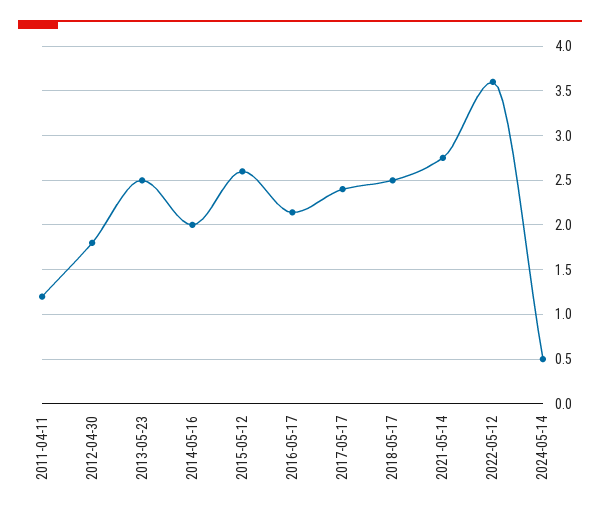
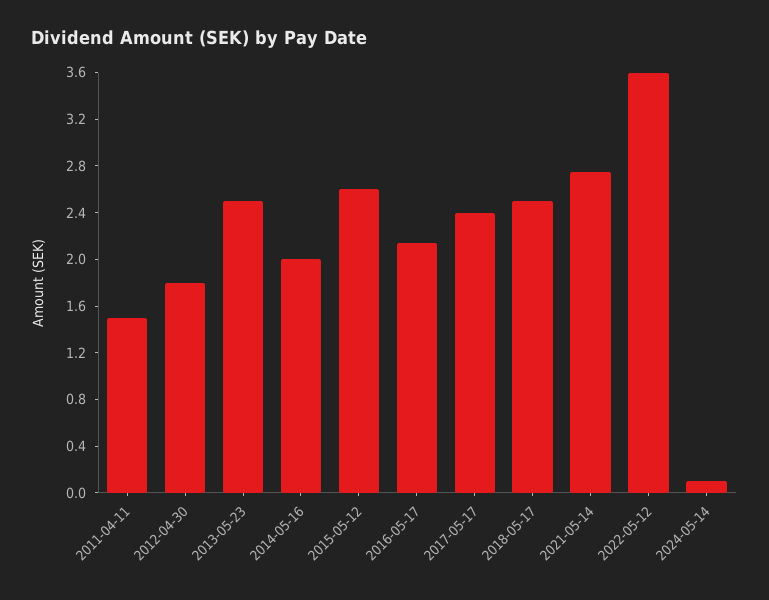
2011-04-11: 1.2 -> 1.5
2024-05-14: 0.5 -> 0.1

